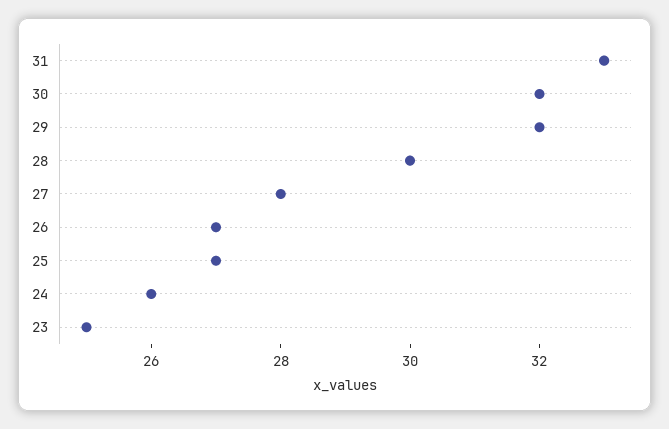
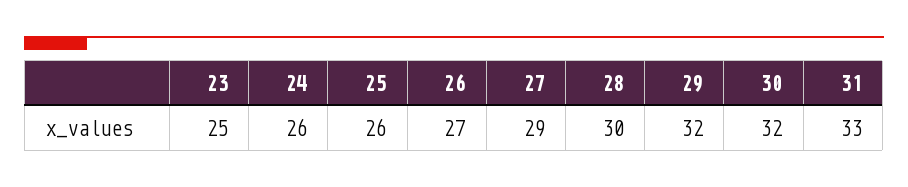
27: 28 -> 29
25: 27 -> 26

